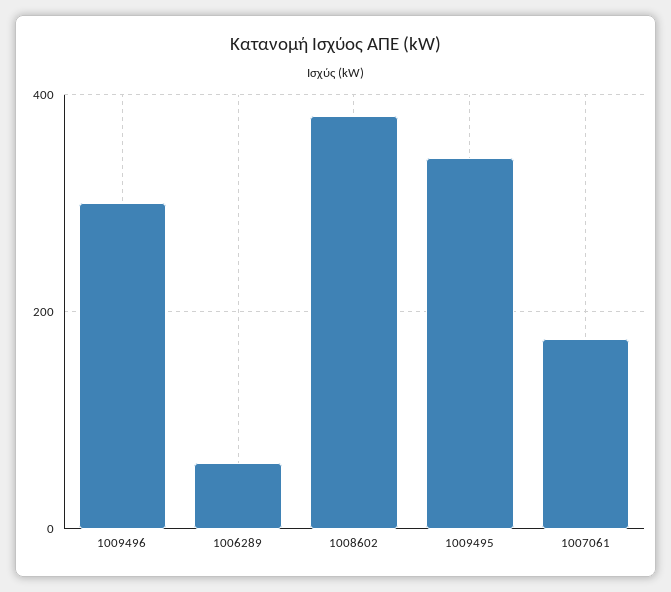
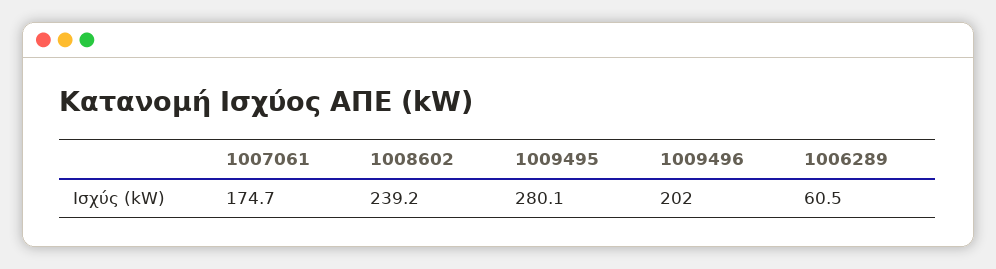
1009496: 300 -> 202
1008602: 380 -> 239.2
1009495: 340 -> 280.1

